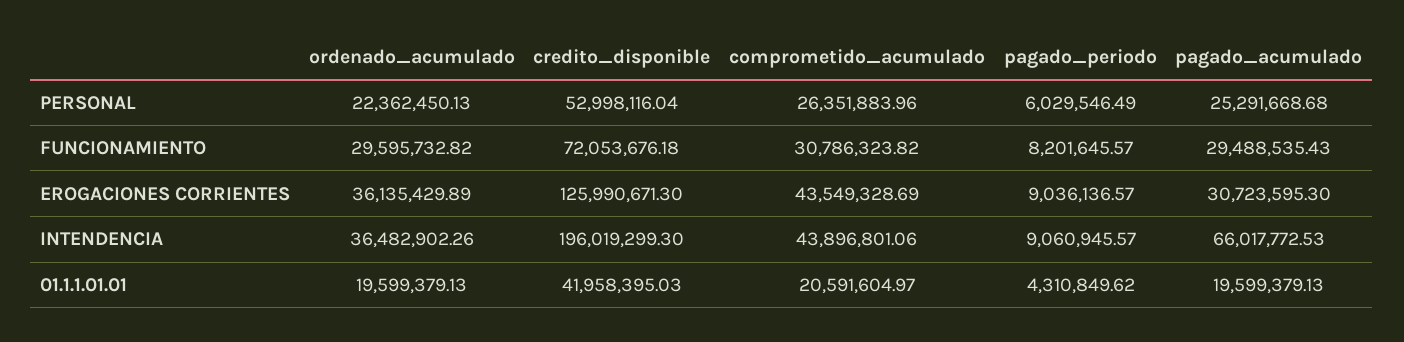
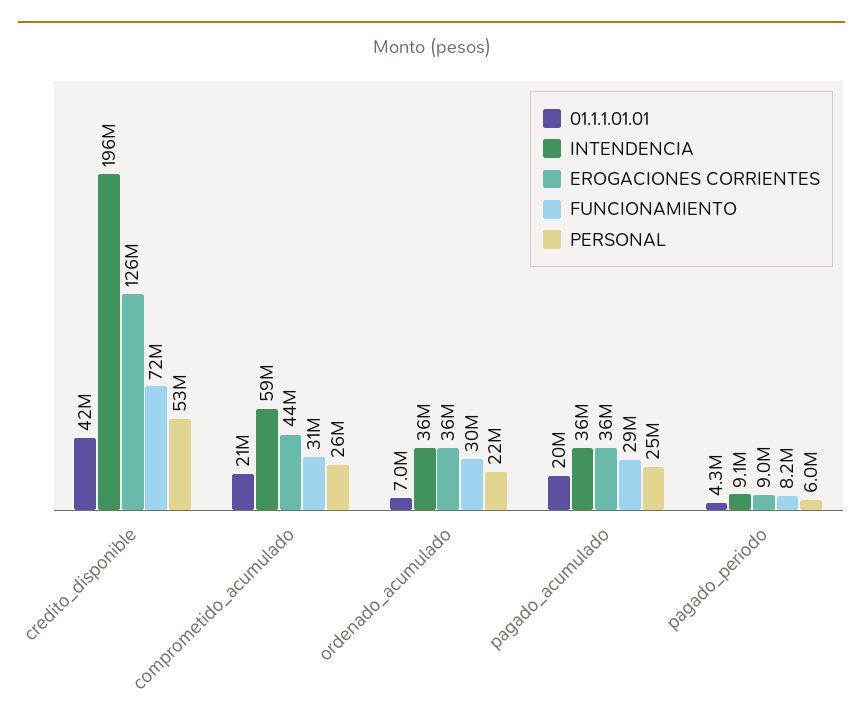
EROGACIONES CORRIENTES, pagado_acumulado: 30723595.3 -> 36000000
INTENDENCIA, comprometido_acumulado: 43896801.06 -> 59000000
INTENDENCIA, pagado_acumulado: 66017772.53 -> 36000000
01.1.1.01.01, ordenado_acumulado: 19599379.13 -> 7000000

